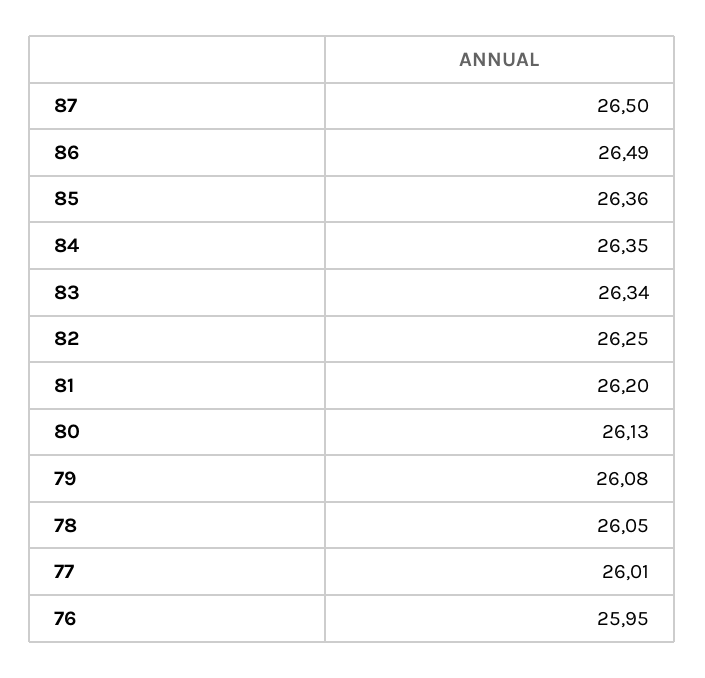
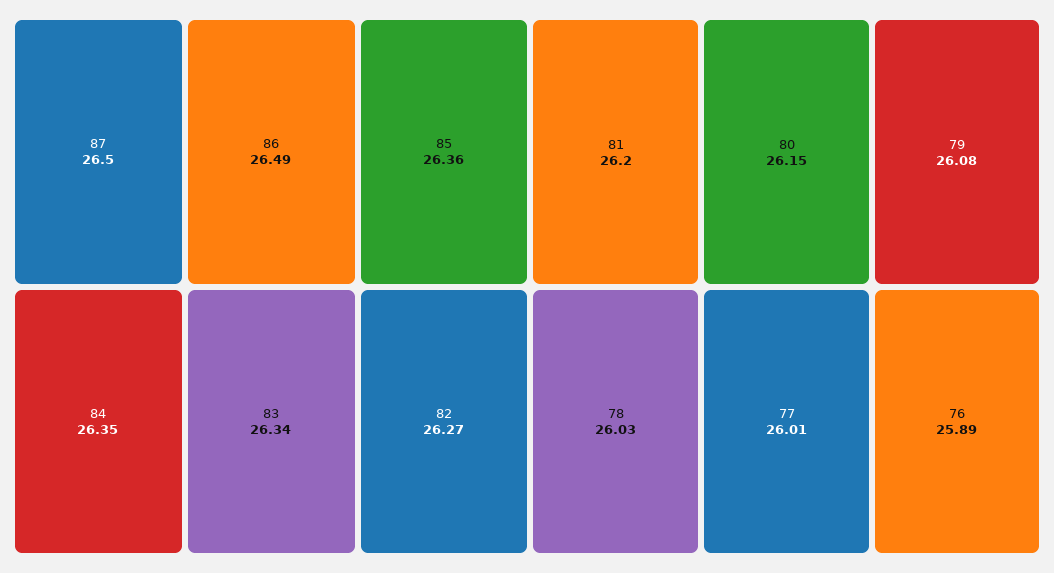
82: 26.25 -> 26.27
80: 26.13 -> 26.15
78: 26.05 -> 26.03
76: 25.95 -> 25.89

